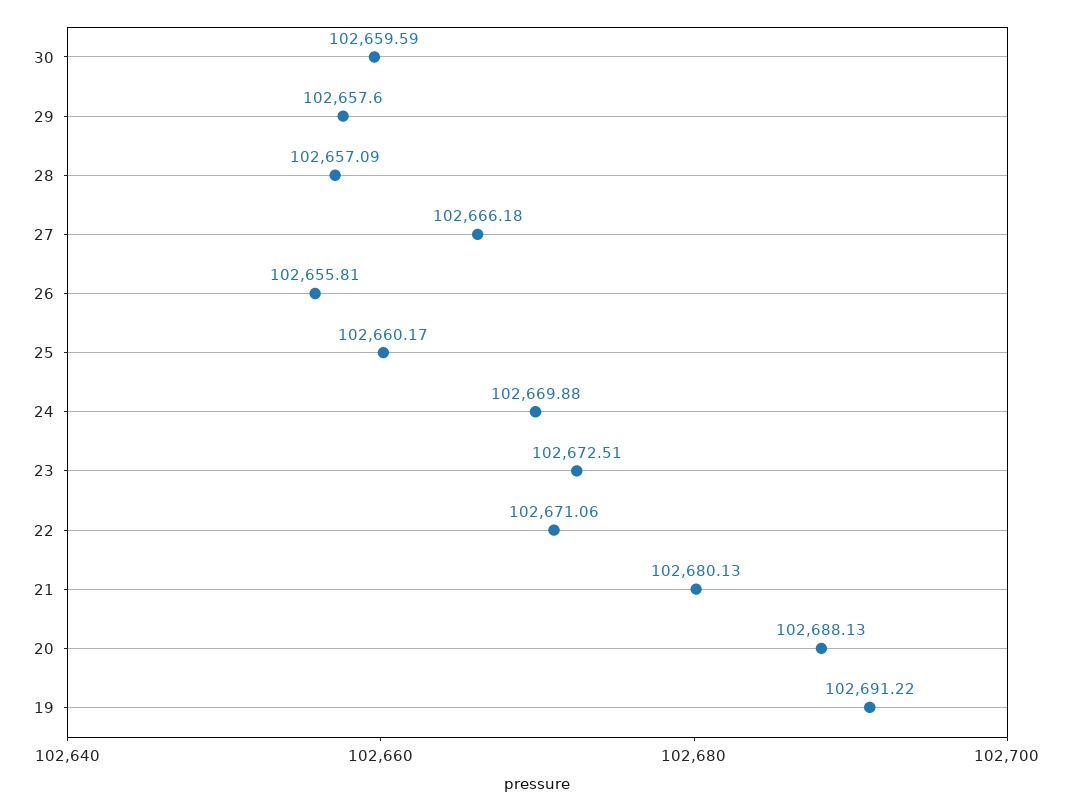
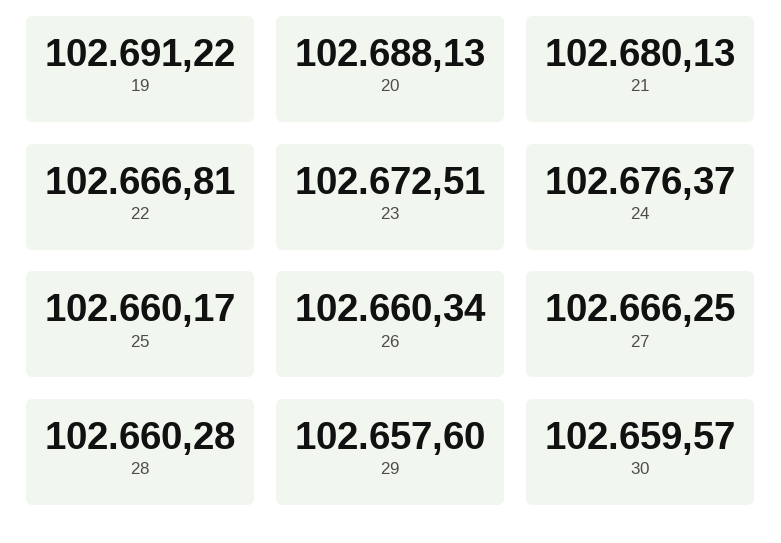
30: 102659.59 -> 102659.57
28: 102657.09 -> 102660.28
27: 102666.18 -> 102666.25
26: 102655.81 -> 102660.34
24: 102669.88 -> 102676.37
22: 102671.06 -> 102666.81

